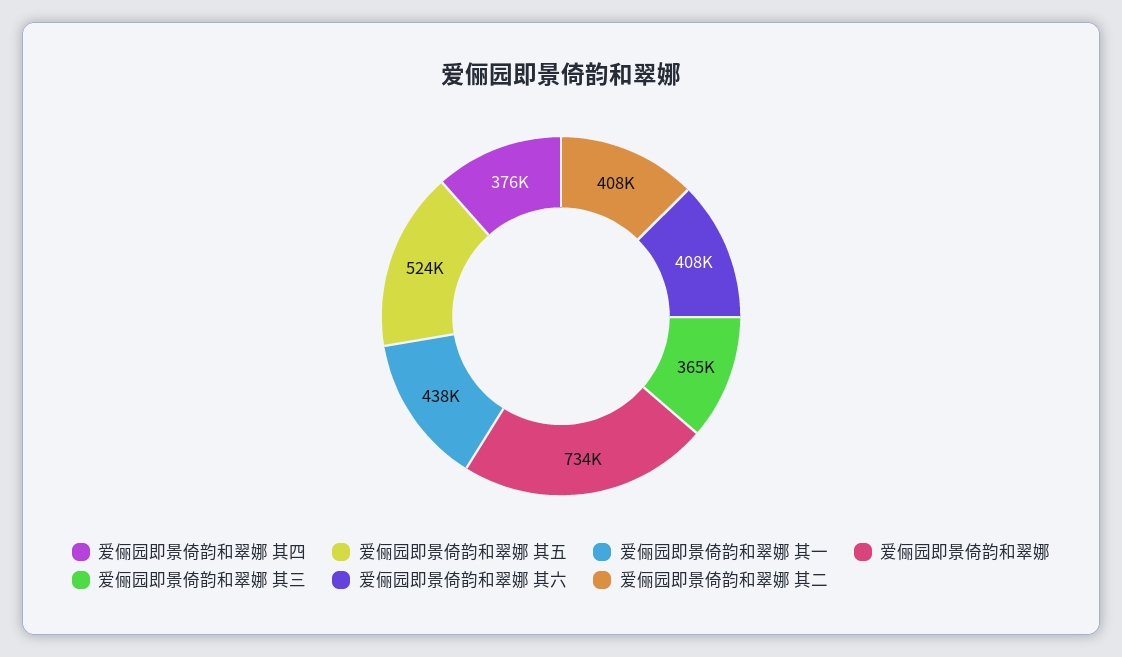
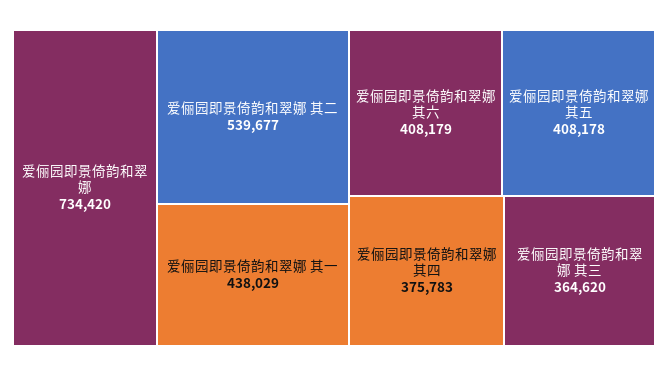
爱俪园即景倚韵和翠娜 其五: 524000 -> 408178
爱俪园即景倚韵和翠娜 其二: 408000 -> 539677

